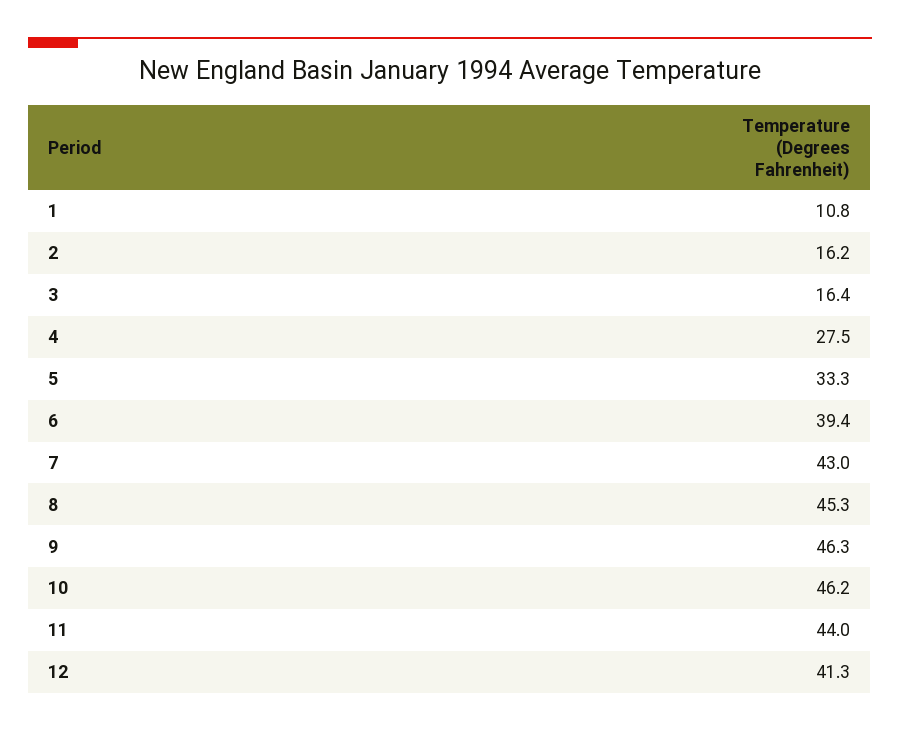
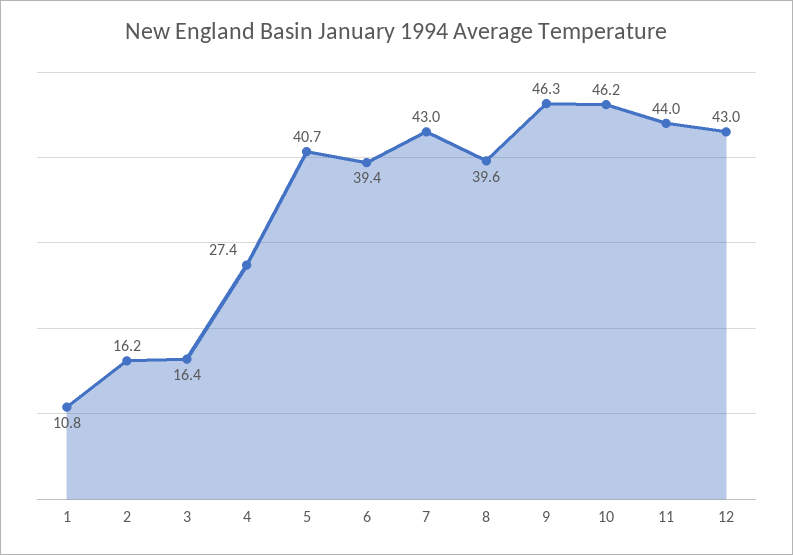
4: 27.5 -> 27.4
5: 33.3 -> 40.7
8: 45.3 -> 39.6
12: 41.3 -> 43

